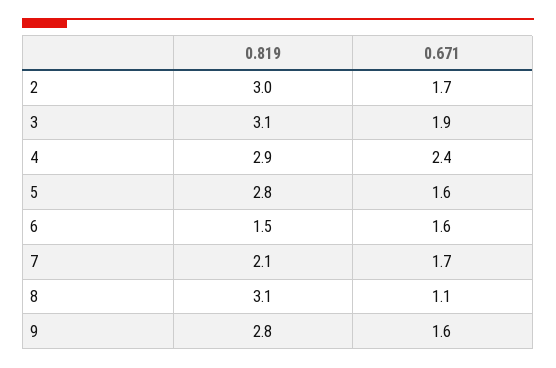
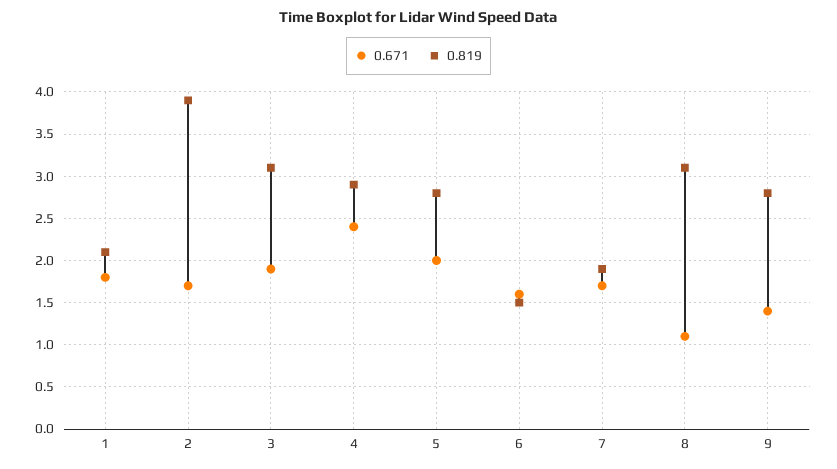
0.819, 2: 3 -> 3.9
0.671, 5: 1.6 -> 2
0.819, 7: 2.1 -> 1.9
0.671, 9: 1.6 -> 1.4
0.671, 1: none -> 1.8
0.819, 1: none -> 2.1

